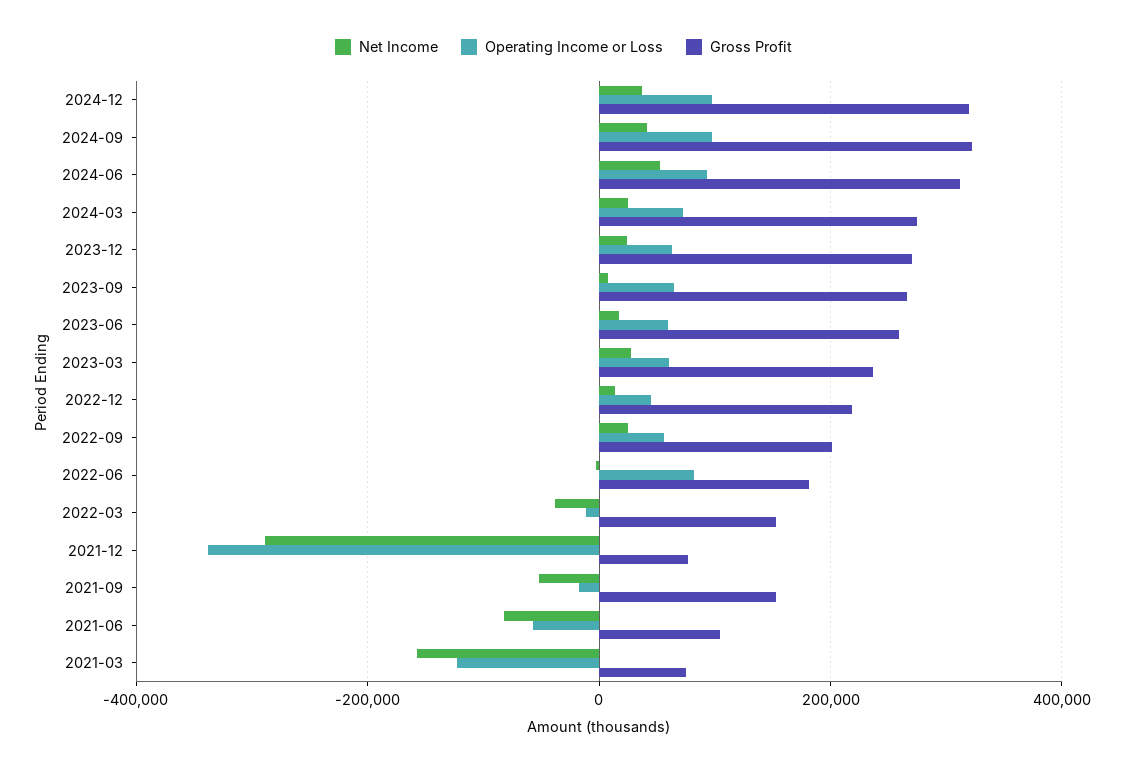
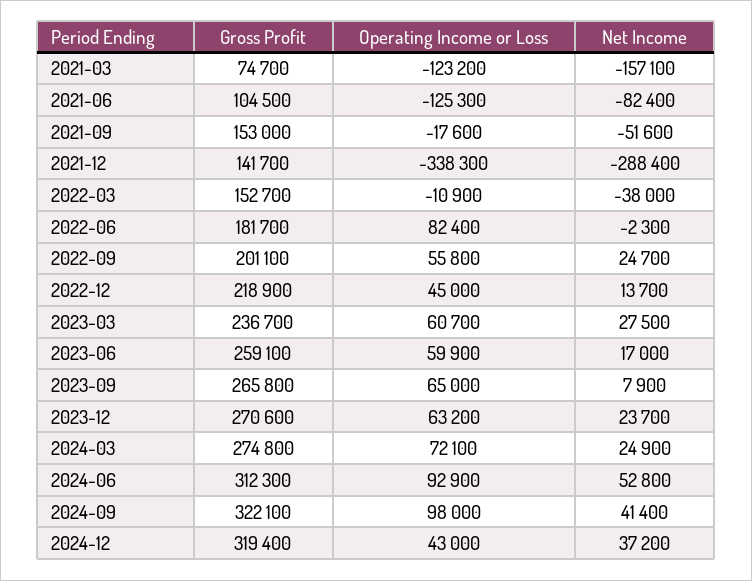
Operating Income or Loss, 2024-12: 100000 -> 43000
Gross Profit, 2021-12: 80000 -> 141700
Operating Income or Loss, 2021-06: -60000 -> -125300

